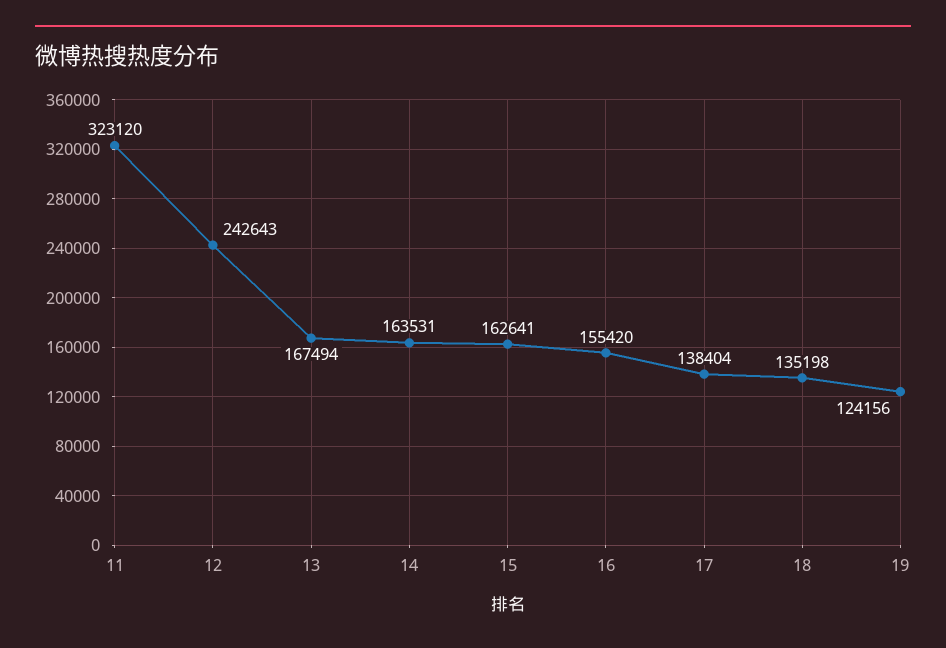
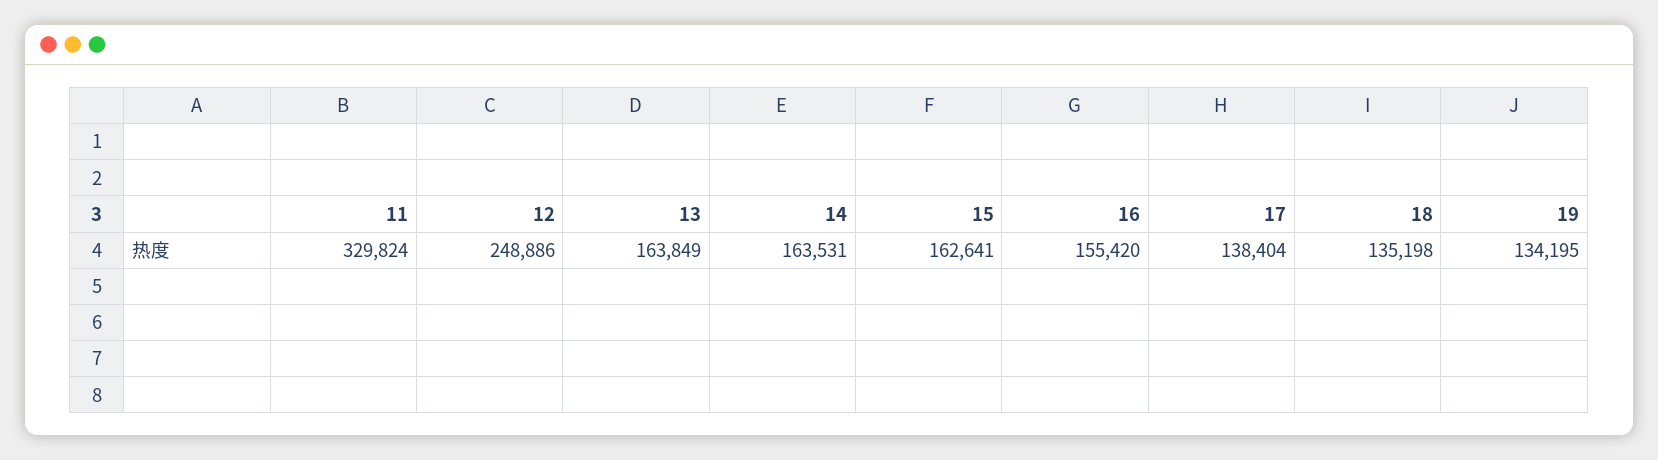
11: 323120 -> 329824
12: 242643 -> 248886
13: 167494 -> 163849
19: 124156 -> 134195

